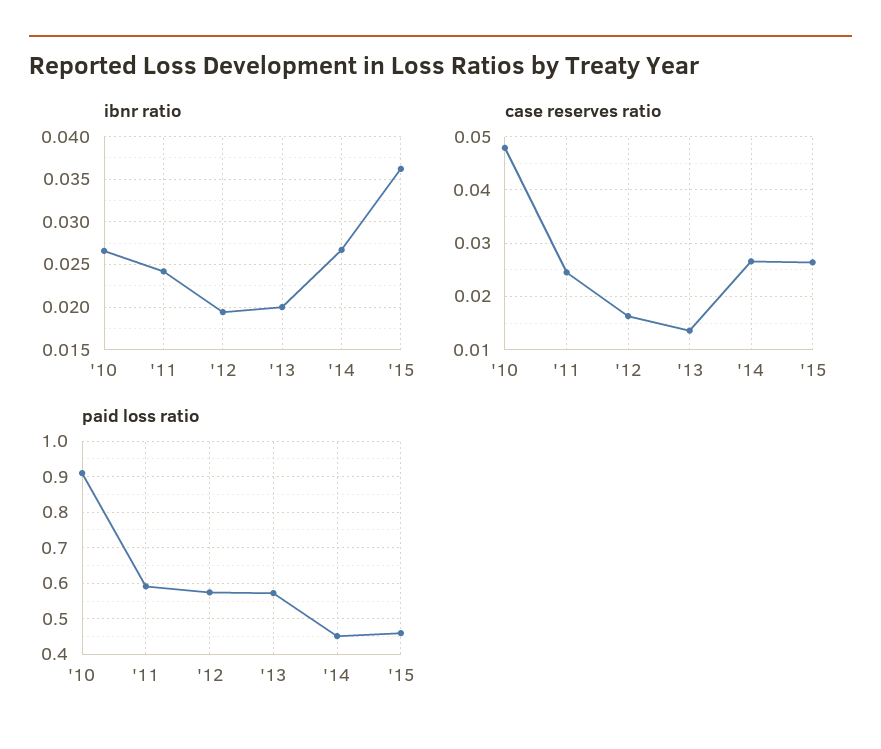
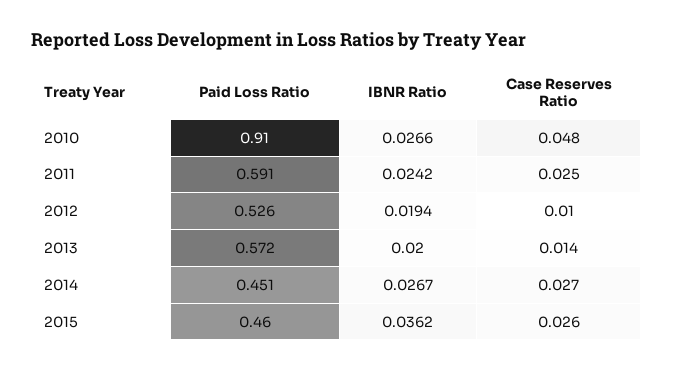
case reserves ratio, '12: 0.016 -> 0.01
paid loss ratio, '12: 0.58 -> 0.526

